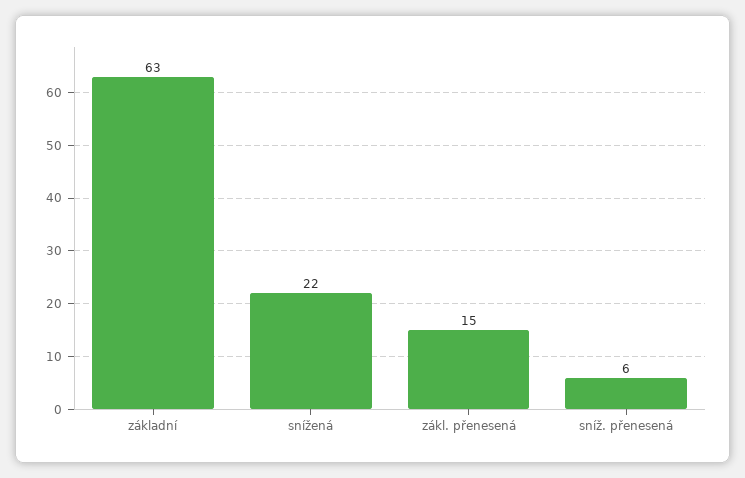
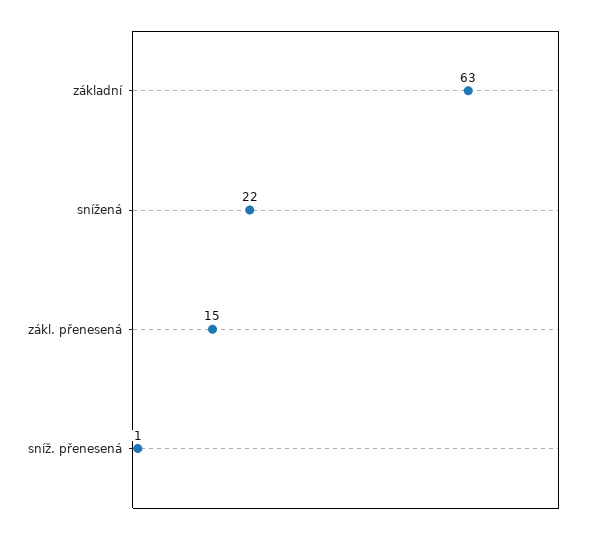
sníž. přenesená: 6 -> 1

